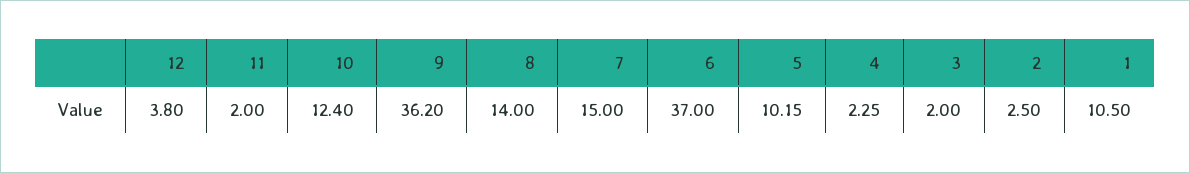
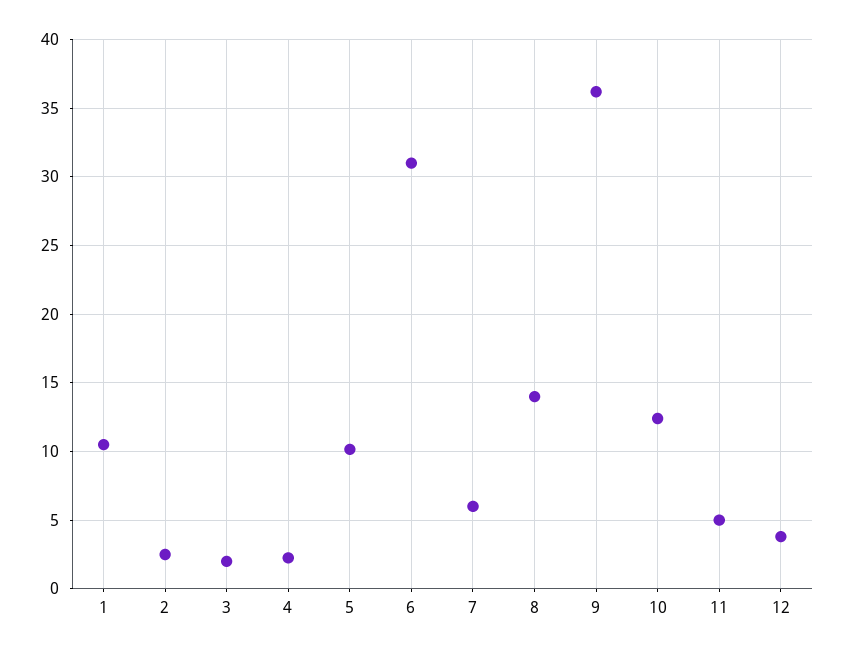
11: 2 -> 5
7: 15 -> 6
6: 37 -> 31

